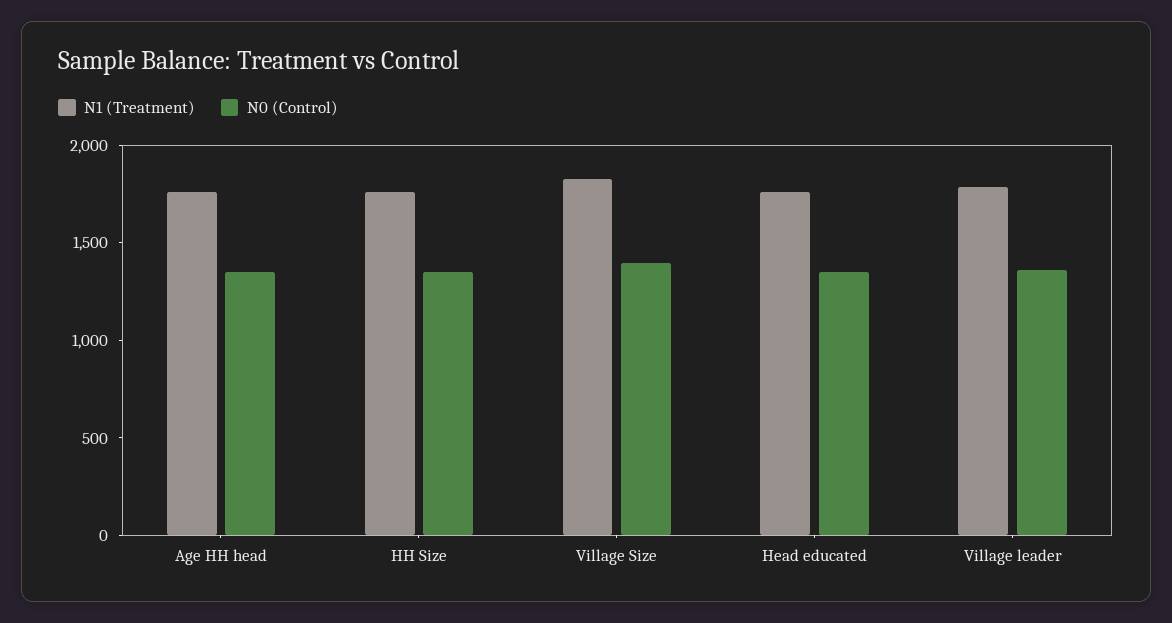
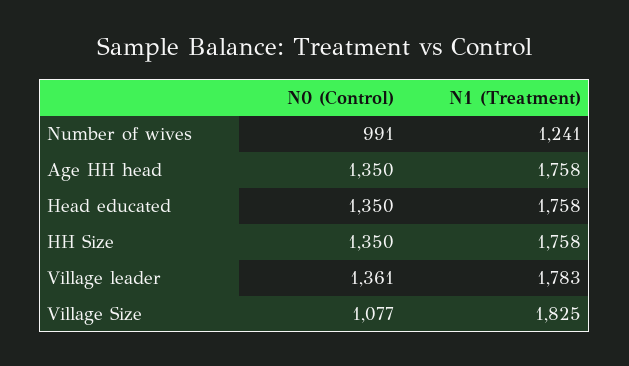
N0 (Control), Village Size: 1400 -> 1077
N0 (Control), Number of wives: none -> 991
N1 (Treatment), Number of wives: none -> 1241

